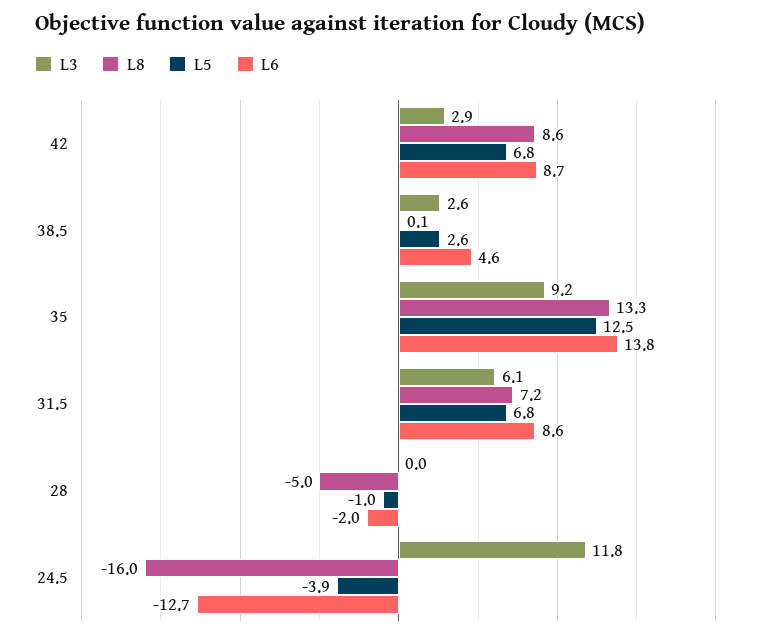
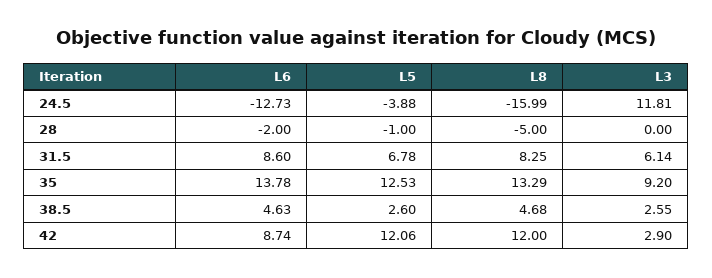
L8, 42: 8.6 -> 12
L5, 42: 6.8 -> 12.06
L8, 38.5: 0.1 -> 4.68
L8, 31.5: 7.2 -> 8.25

